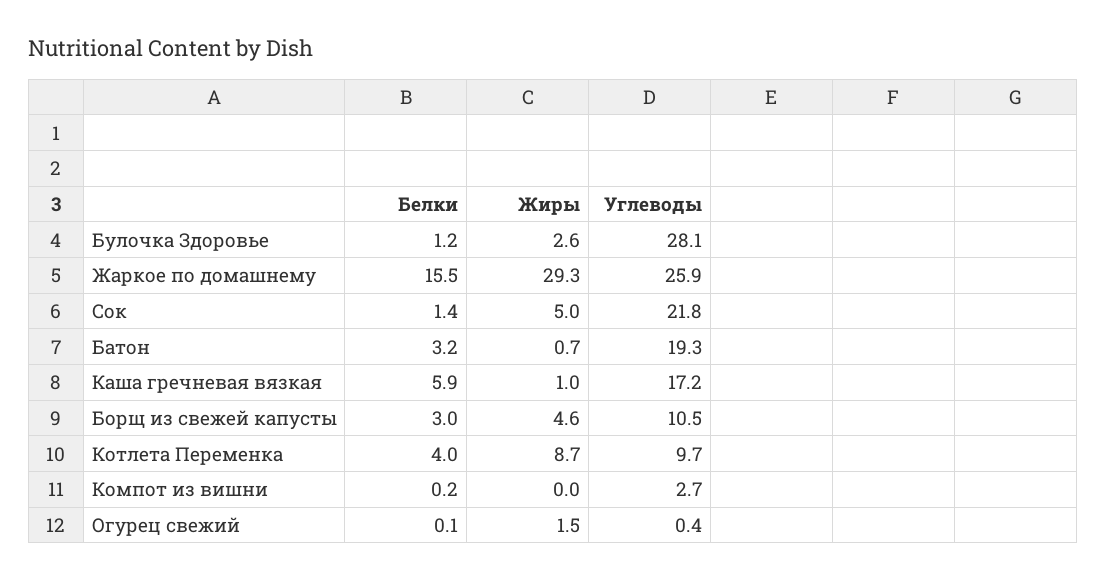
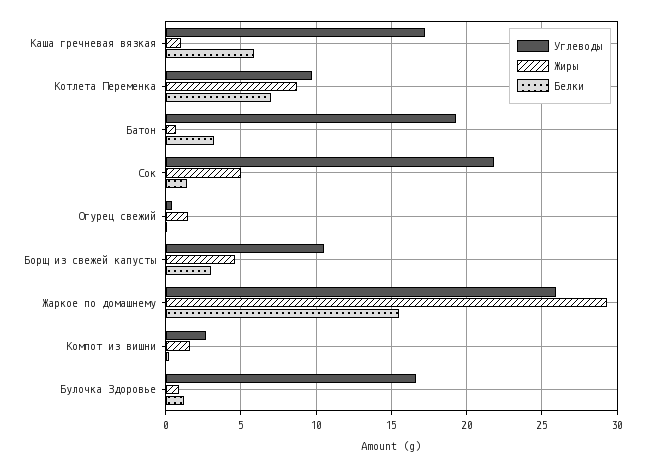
Жиры, Булочка Здоровье: 2.6 -> 1
Углеводы, Булочка Здоровье: 28.1 -> 16.5
Белки, Котлета Переменка: 4 -> 7
Жиры, Компот из вишни: 0 -> 1.5

